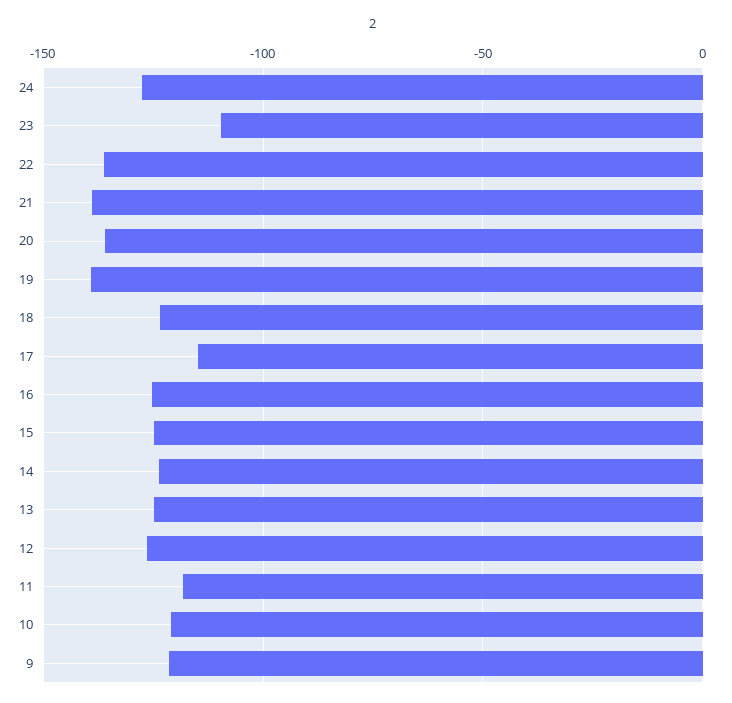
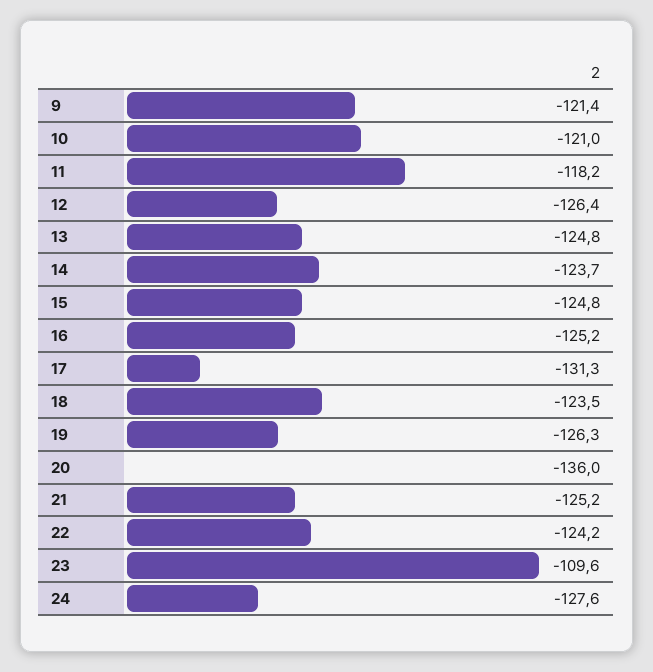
22: -135 -> -124.2
21: -140 -> -125.2
19: -140 -> -126.3
17: -115 -> -131.3

